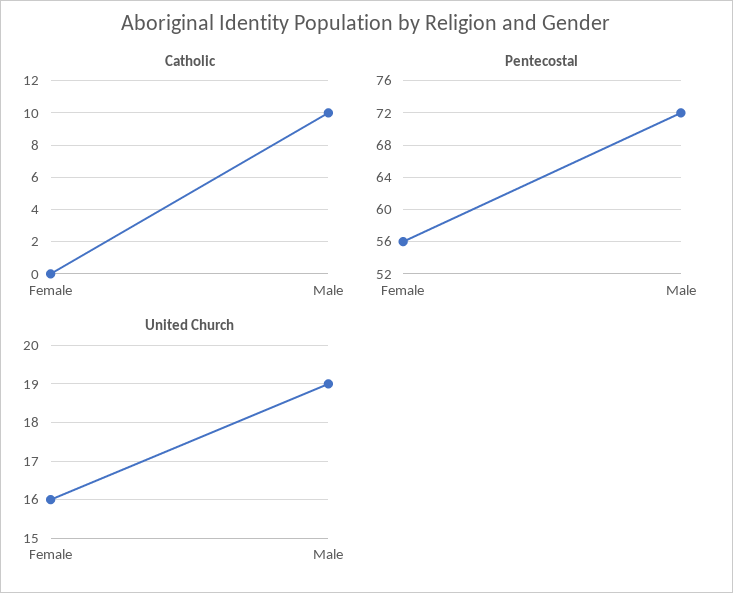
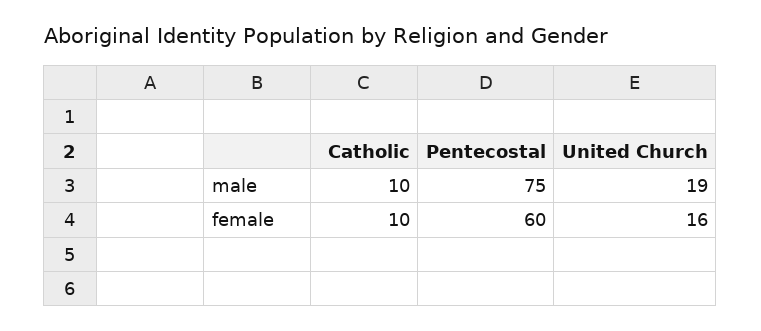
Catholic, Female: 0 -> 10
Pentecostal, Female: 56 -> 60
Pentecostal, Male: 72 -> 75

